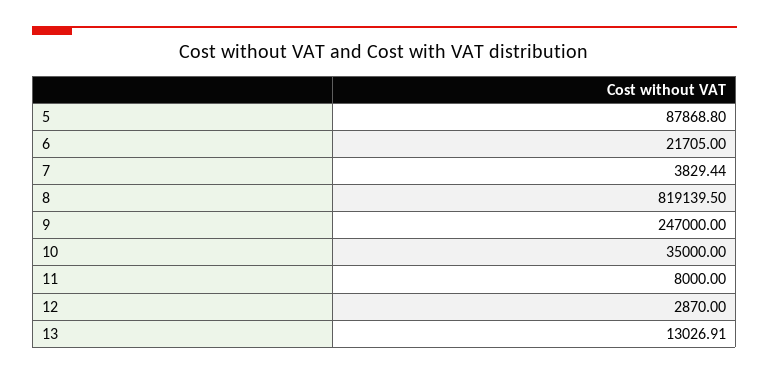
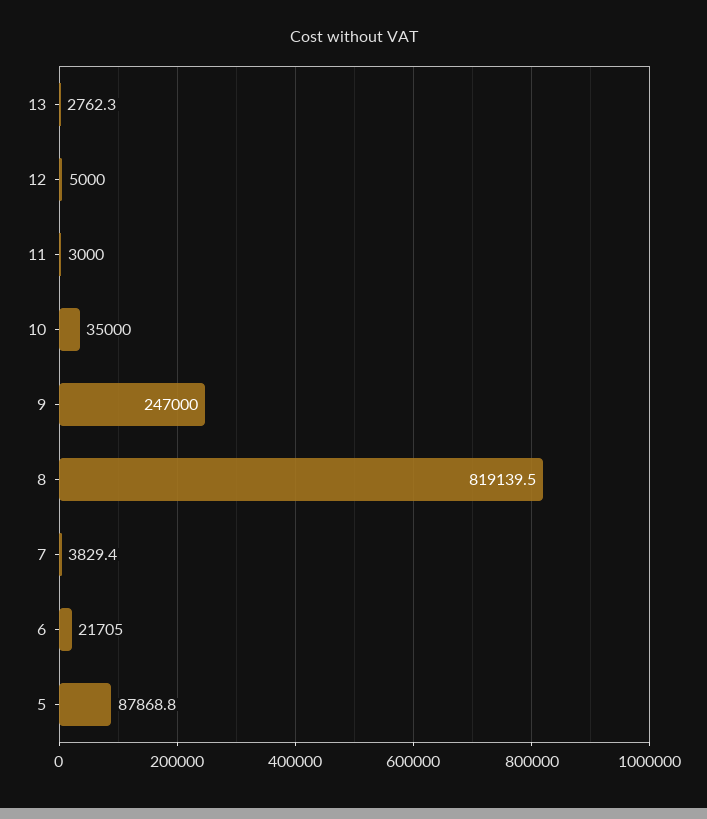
11: 8000 -> 3000
12: 2870 -> 5000
13: 13026.91 -> 2762.3

